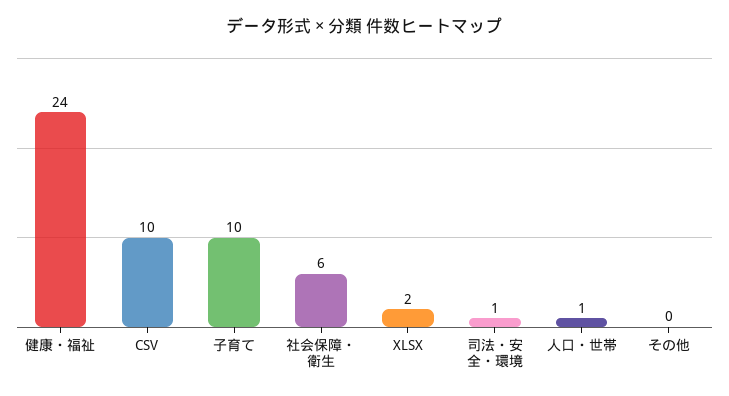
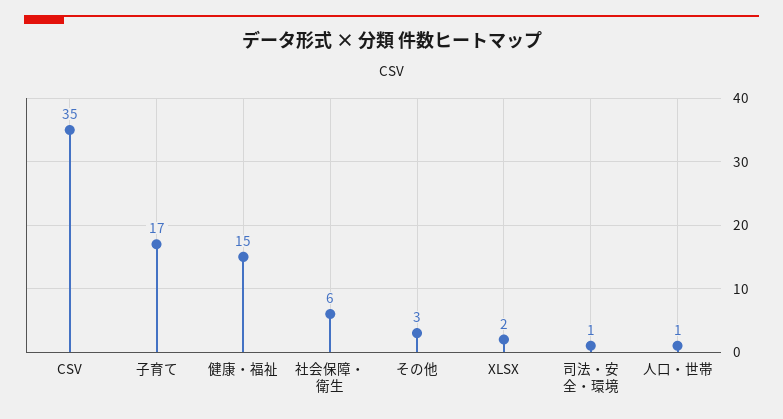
健康・福祉: 24 -> 15
CSV: 10 -> 35
子育て: 10 -> 17
その他: 0 -> 3

